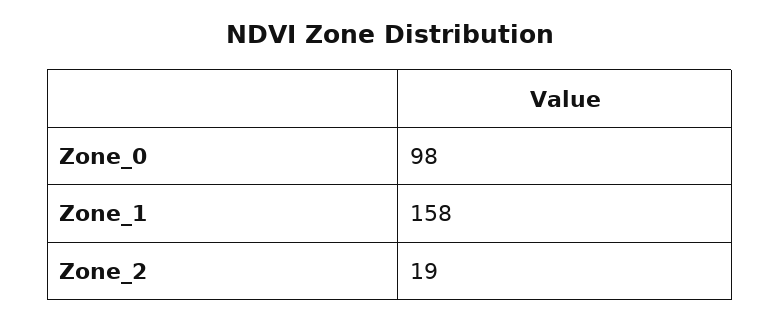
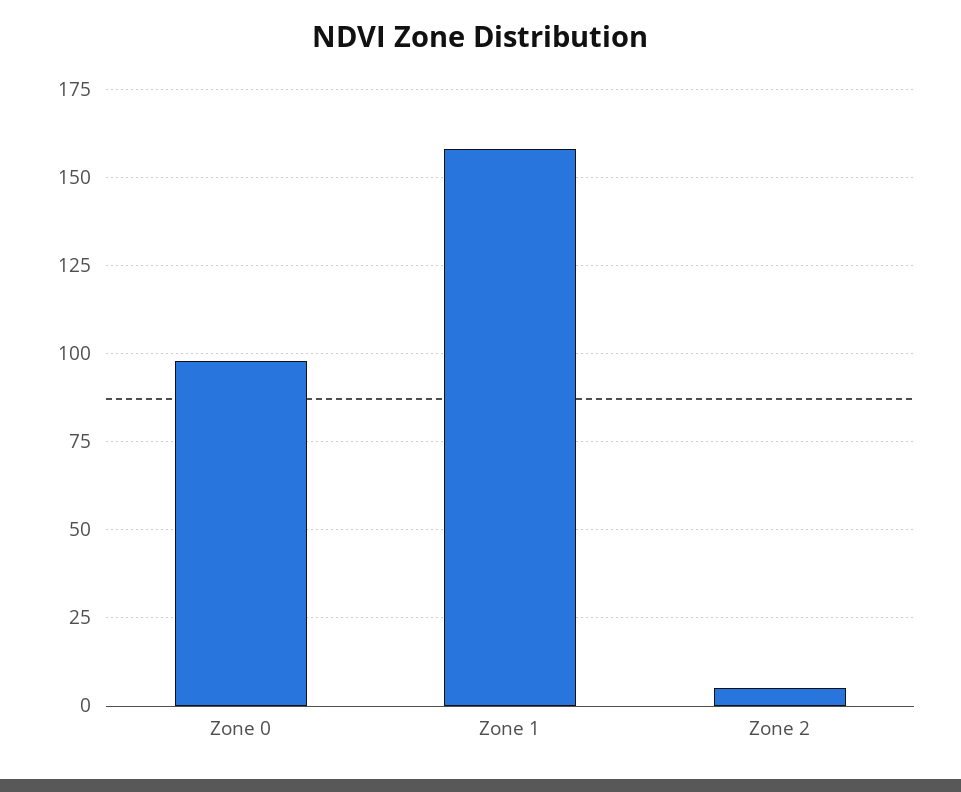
Zone_2: 19 -> 5

